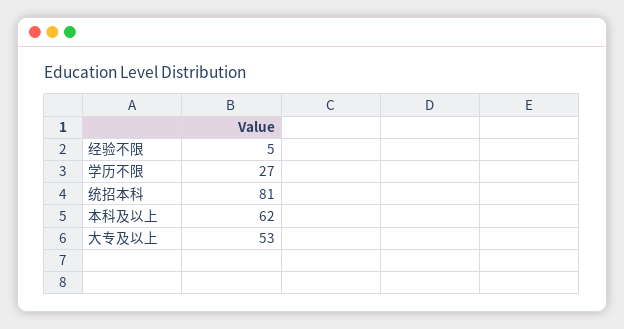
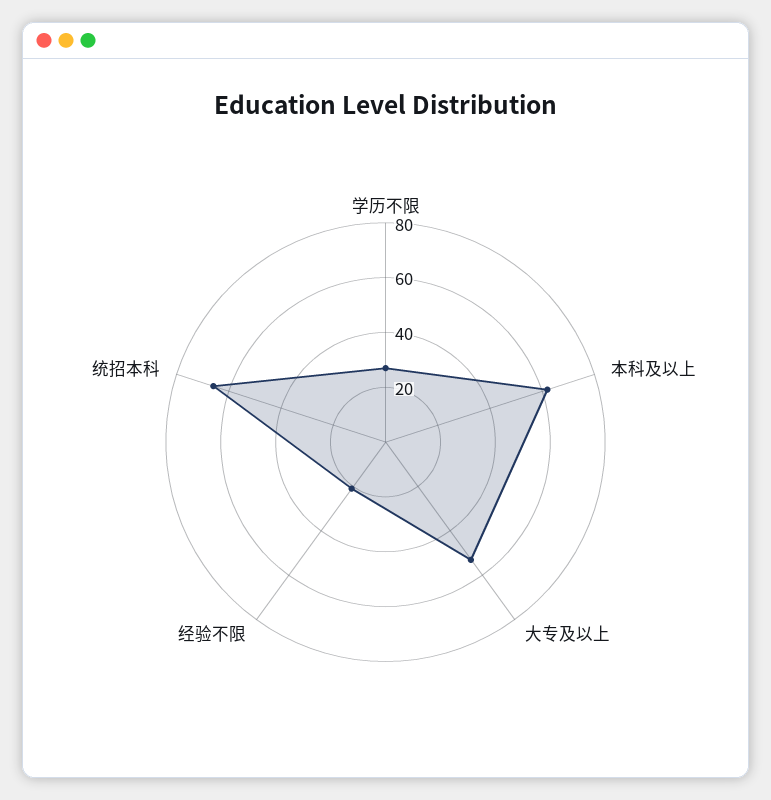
经验不限: 5 -> 20
统招本科: 81 -> 65

